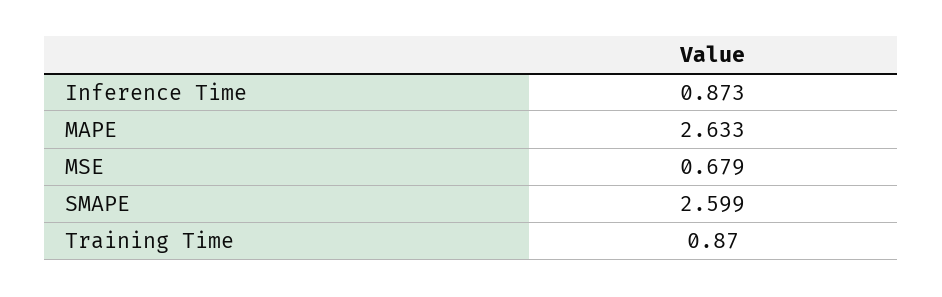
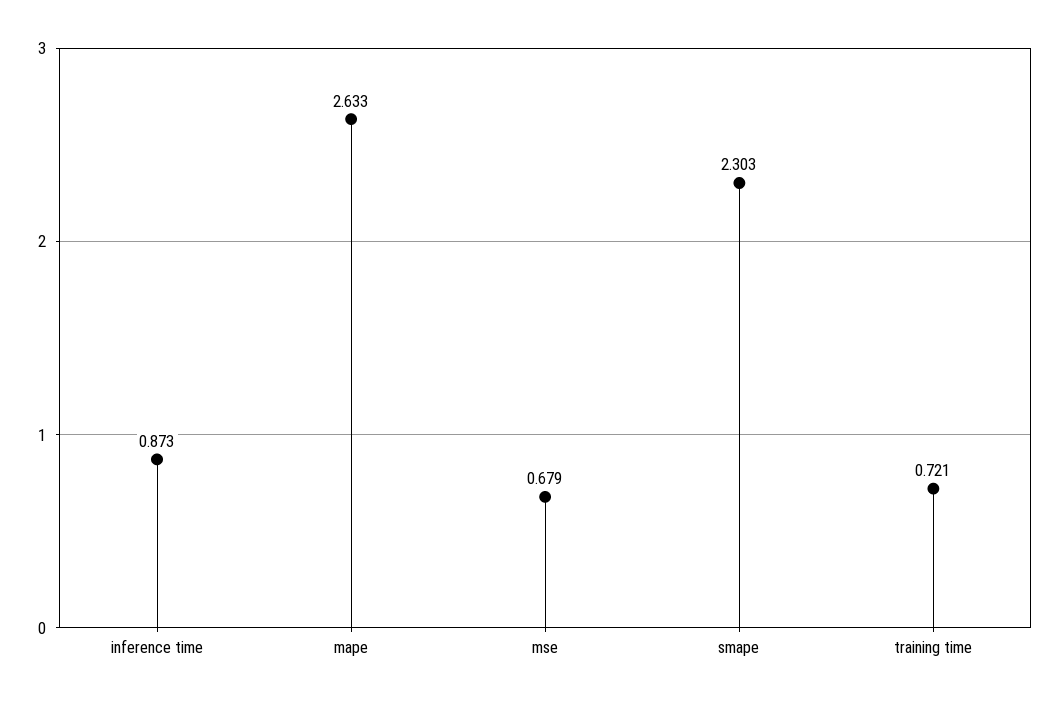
SMAPE: 2.599 -> 2.303
Training Time: 0.87 -> 0.721

